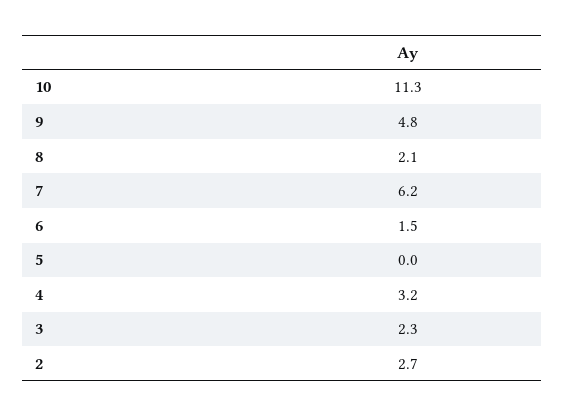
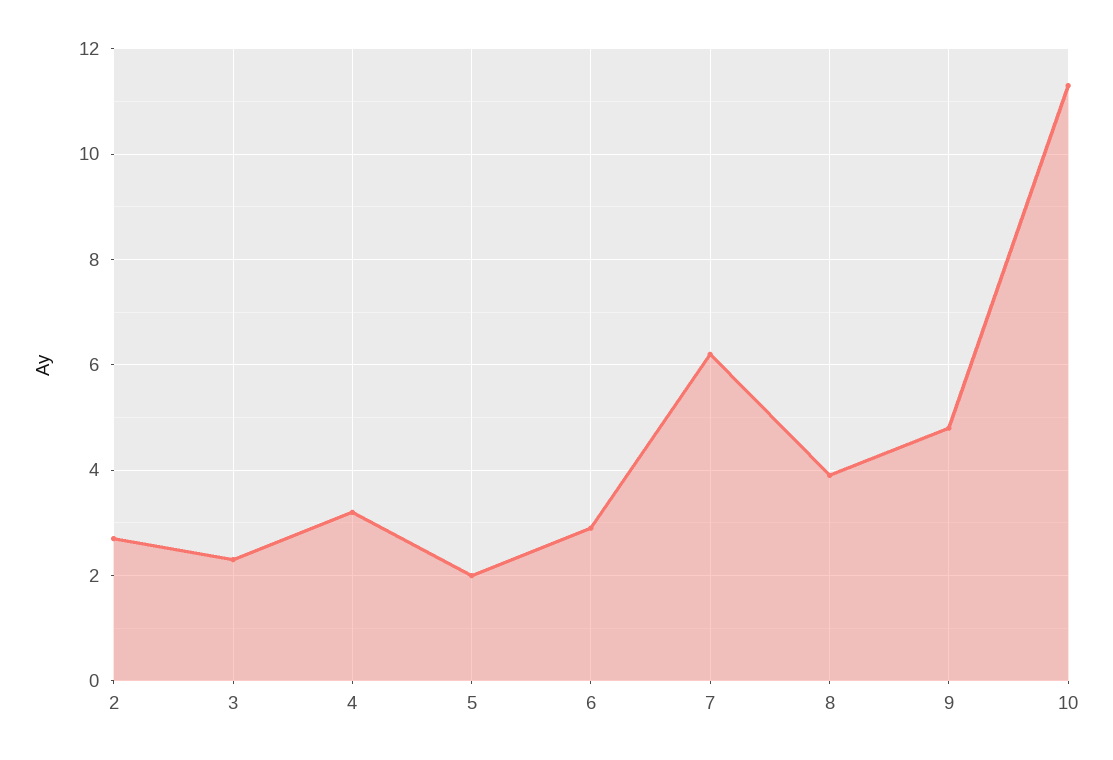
8: 2.1 -> 4
6: 1.5 -> 3
5: 0 -> 2

